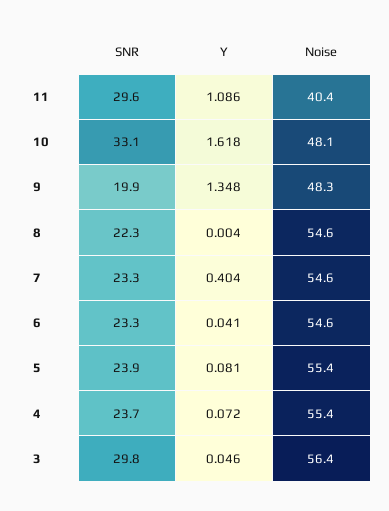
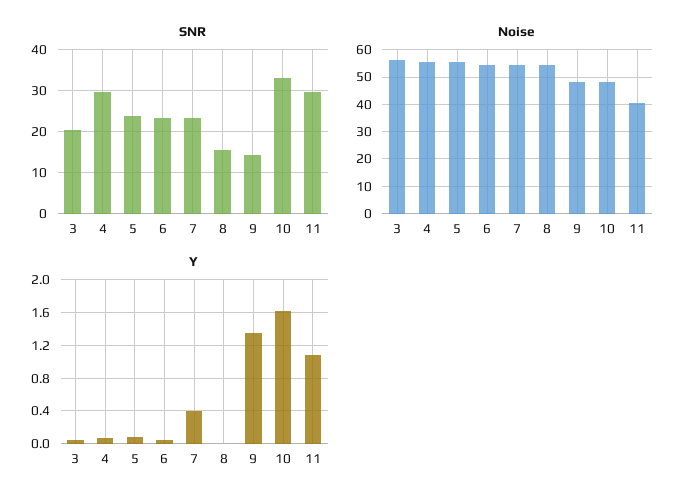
SNR, 9: 19.9 -> 14
SNR, 8: 22.3 -> 16
SNR, 4: 23.7 -> 30
SNR, 3: 29.8 -> 20

